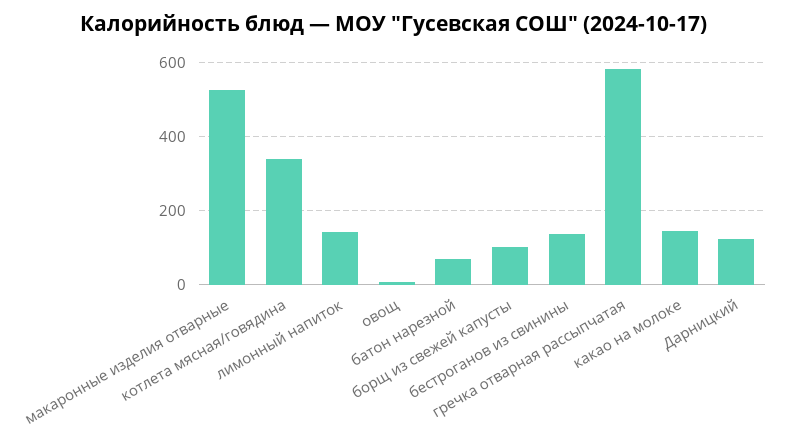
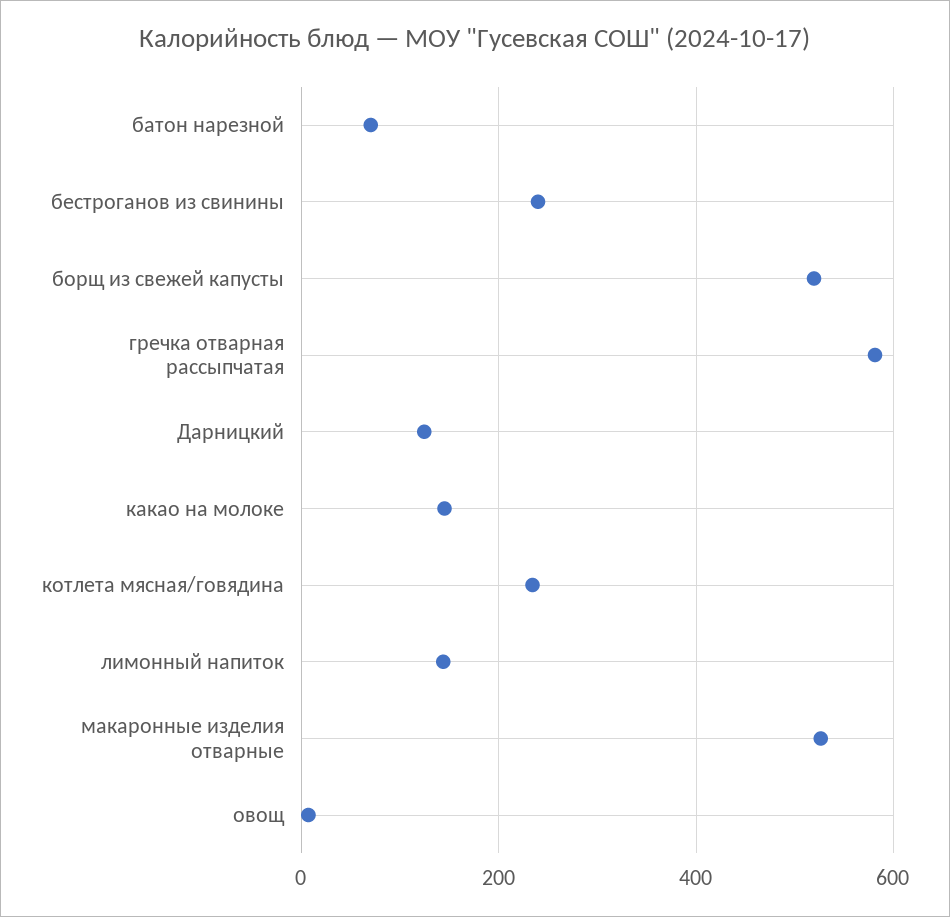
котлета мясная/говядина: 340 -> 240
борщ из свежей капусты: 100 -> 520
бестроганов из свинины: 140 -> 240

